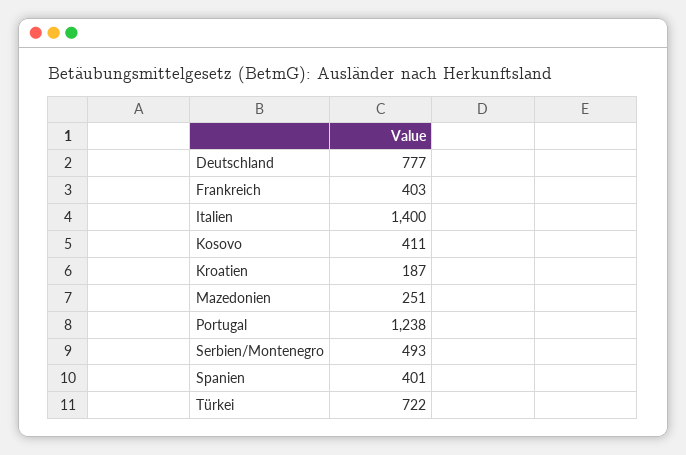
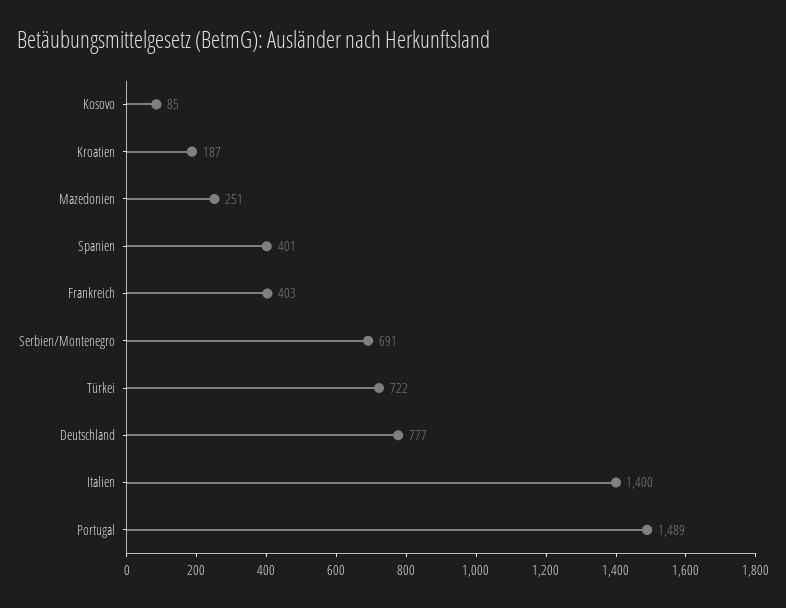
Kosovo: 411 -> 85
Portugal: 1238 -> 1489
Serbien/Montenegro: 493 -> 691

